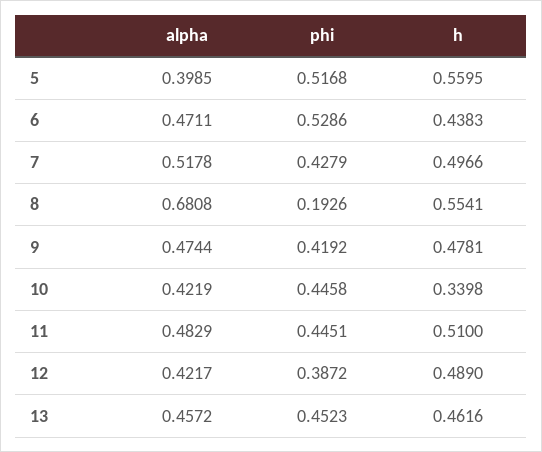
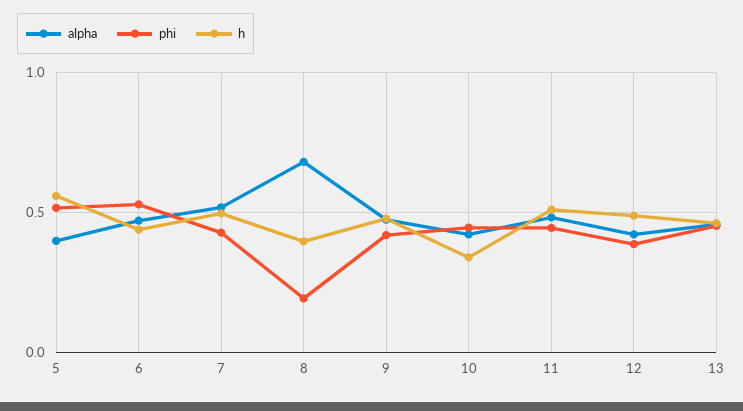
h, 8: 0.5541 -> 0.4

